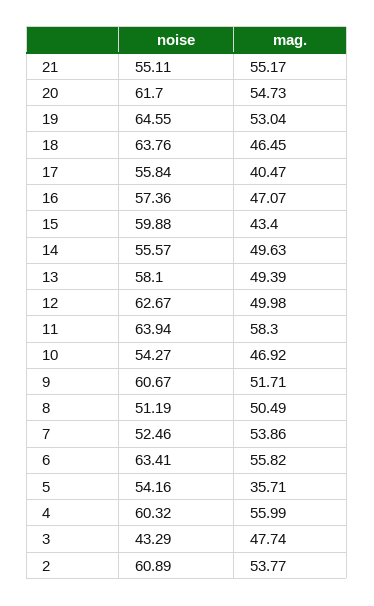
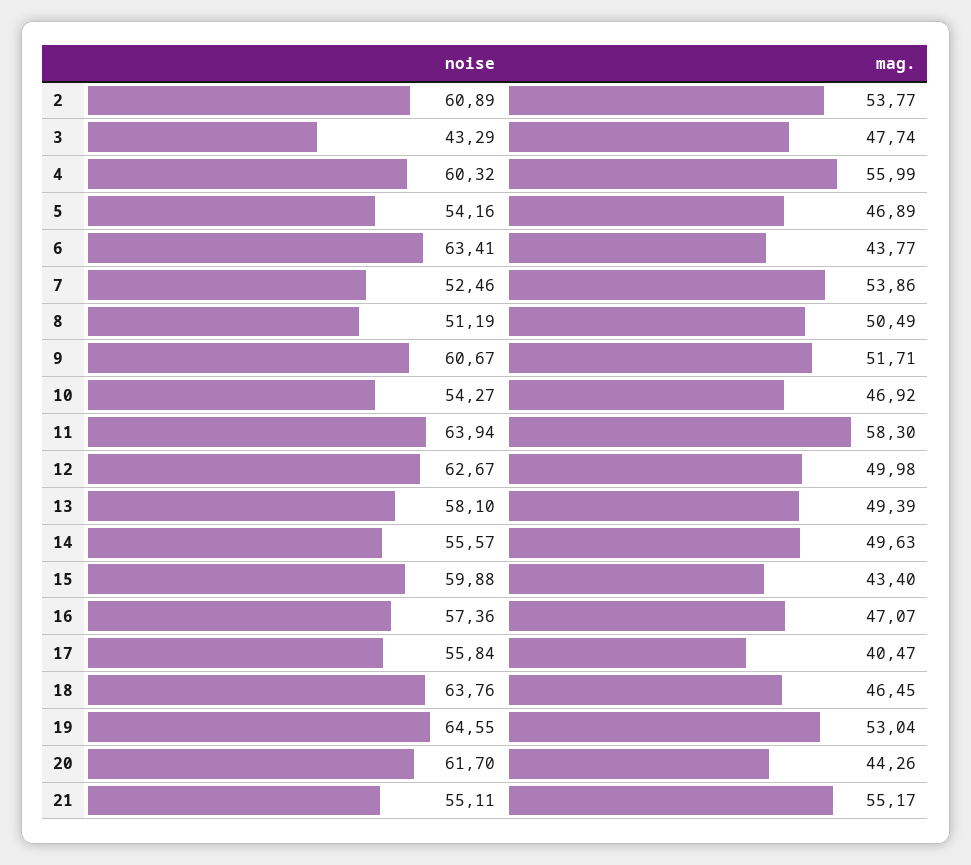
mag., 20: 54.73 -> 44.26
mag., 6: 55.82 -> 43.77
mag., 5: 35.71 -> 46.89

